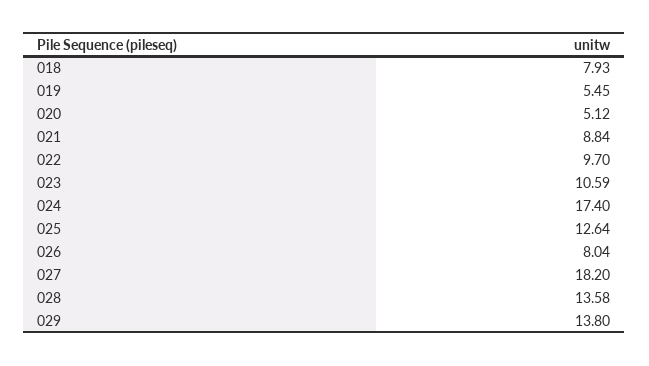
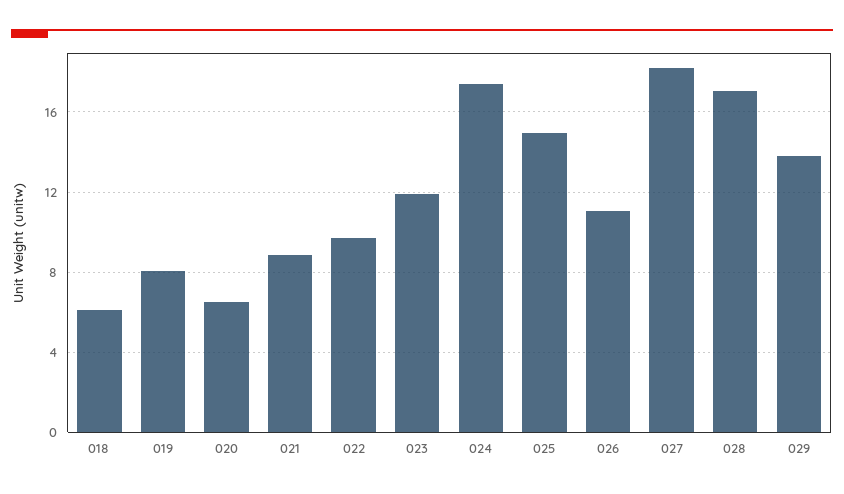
018: 7.93 -> 6
019: 5.45 -> 8
020: 5.12 -> 6.5
023: 10.59 -> 12
025: 12.64 -> 15
026: 8.04 -> 11
028: 13.58 -> 17

